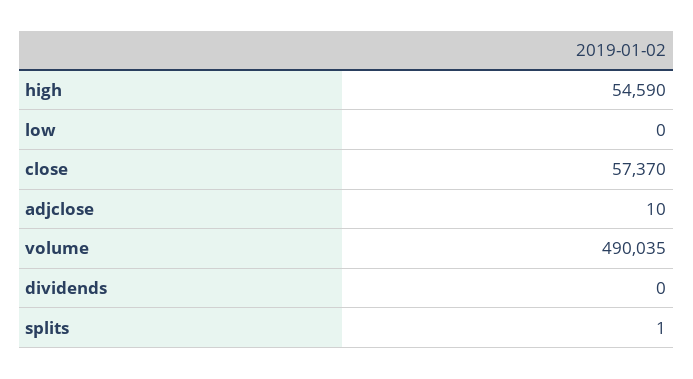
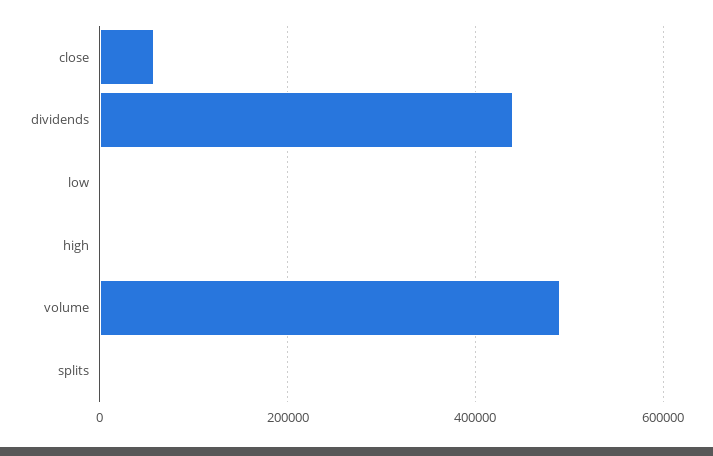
high: 54590 -> 0
adjclose: 10 -> none
dividends: 0 -> 440000

